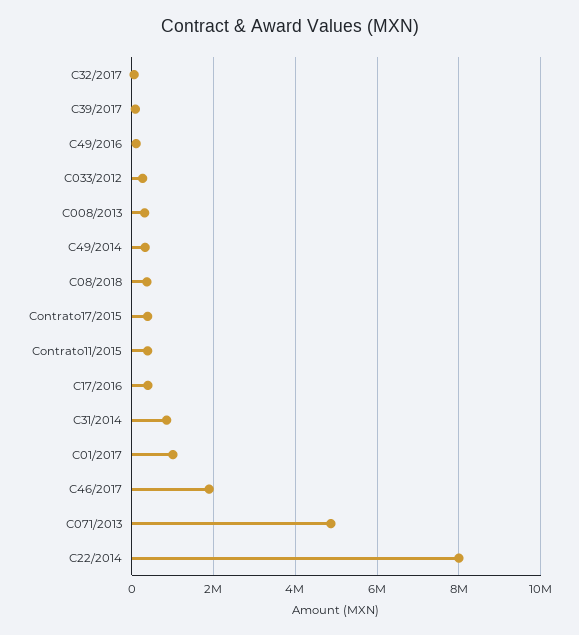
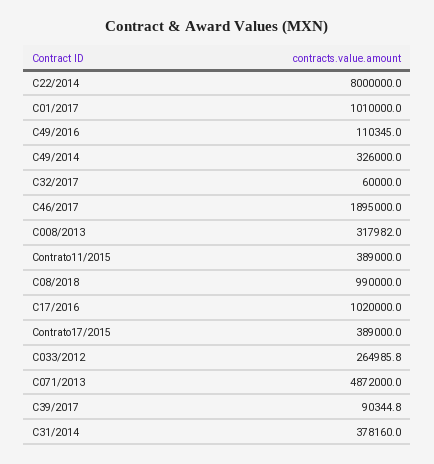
C08/2018: 400000 -> 990000
C17/2016: 400000 -> 1020000
C31/2014: 800000 -> 378160

